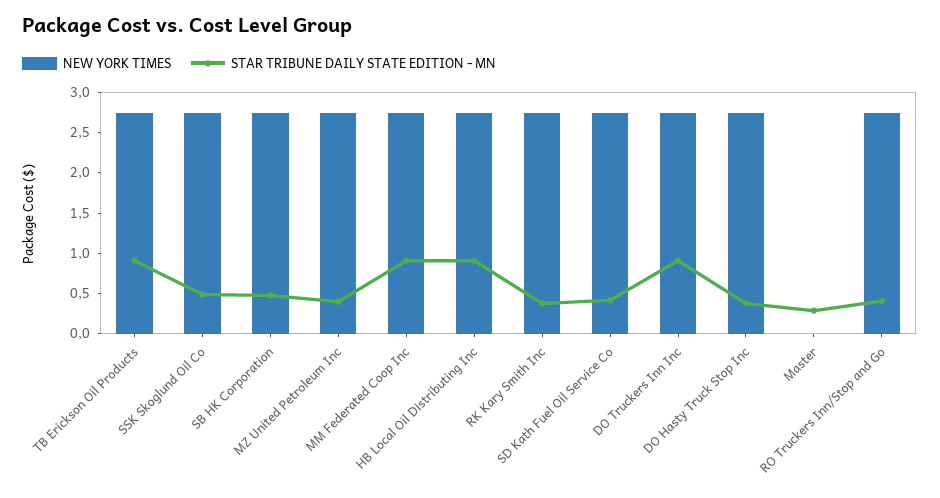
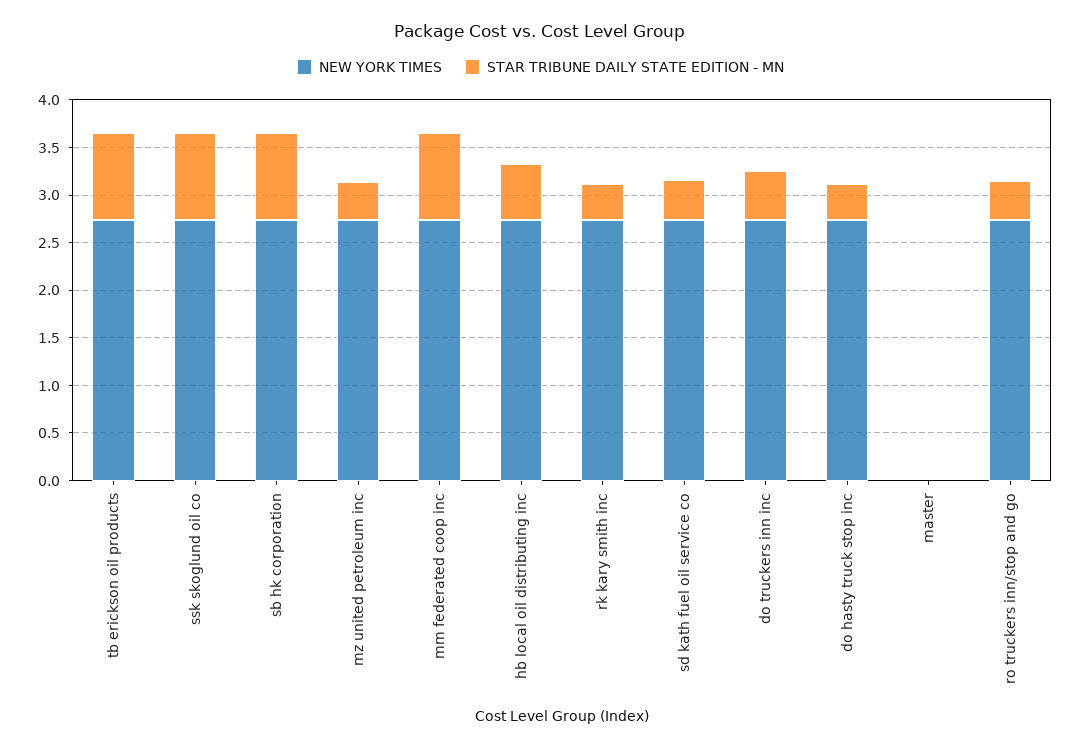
STAR TRIBUNE DAILY STATE EDITION - MN, SSK Skoglund Oil Co: 0.5 -> 0.9
STAR TRIBUNE DAILY STATE EDITION - MN, SB HK Corporation: 0.5 -> 0.9
STAR TRIBUNE DAILY STATE EDITION - MN, HB Local Oil Distributing Inc: 0.9 -> 0.6
STAR TRIBUNE DAILY STATE EDITION - MN, DO Truckers Inn Inc: 0.9 -> 0.5
STAR TRIBUNE DAILY STATE EDITION - MN, Master: 0.3 -> 0

